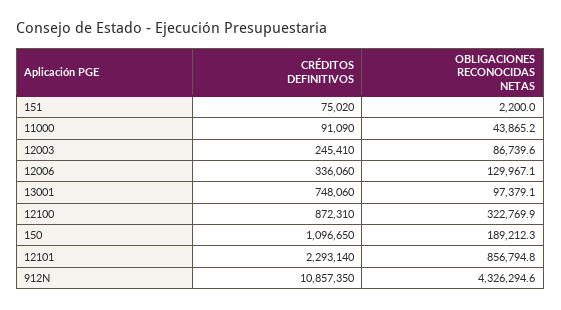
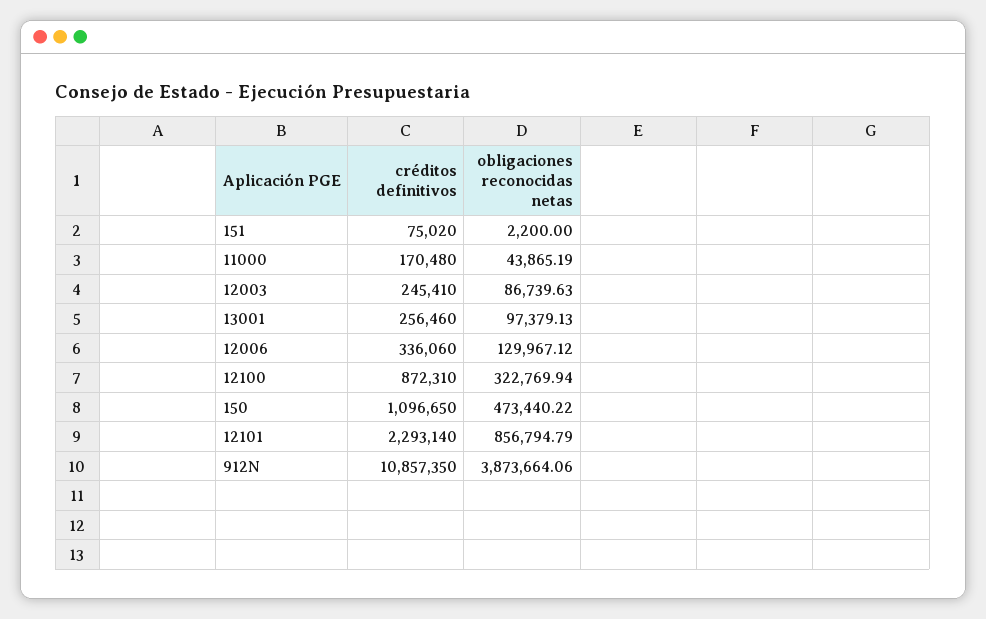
CRÉDITOS DEFINITIVOS, 11000: 91090 -> 170480
CRÉDITOS DEFINITIVOS, 13001: 748060 -> 256460
OBLIGACIONES RECONOCIDAS NETAS, 150: 189212.3 -> 473440.22
OBLIGACIONES RECONOCIDAS NETAS, 912N: 4326294.6 -> 3873664.06

